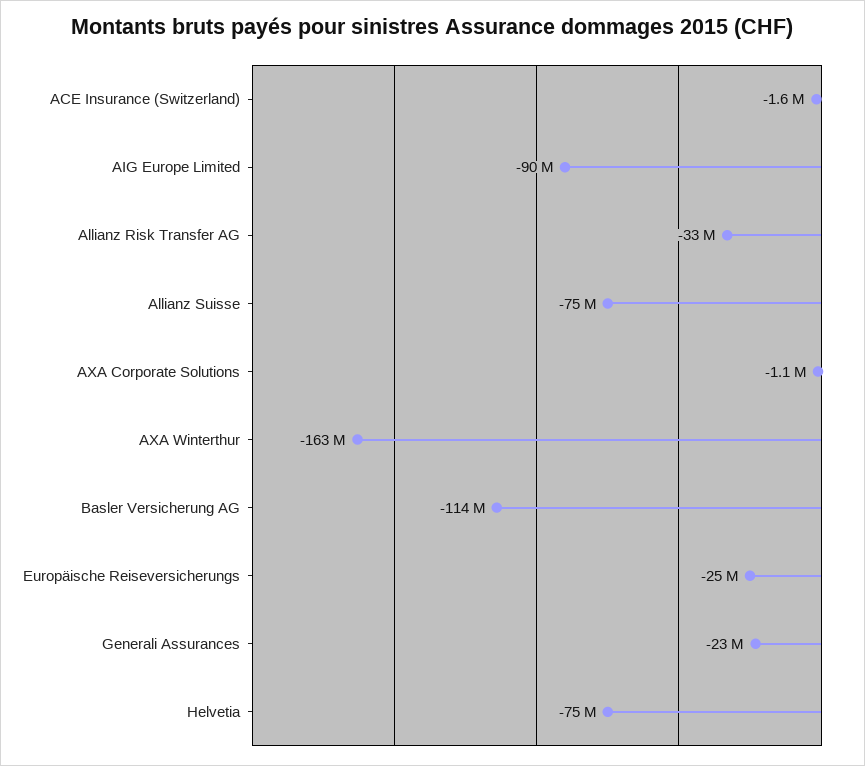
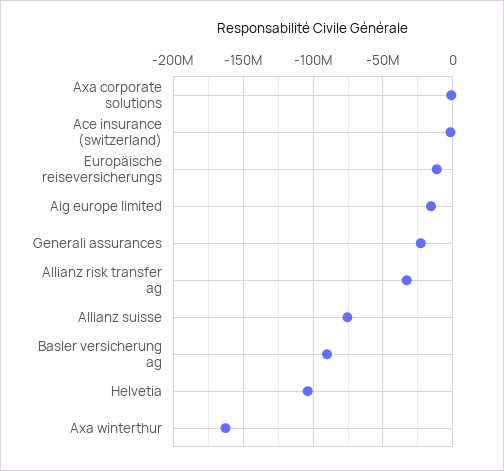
AIG Europe Limited: -90000000 -> -15000000
Basler Versicherung AG: -114000000 -> -90000000
Europäische Reiseversicherungs: -25000000 -> -10000000
Helvetia: -75000000 -> -105000000

